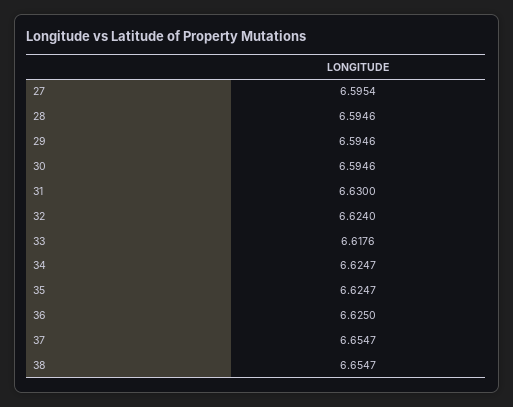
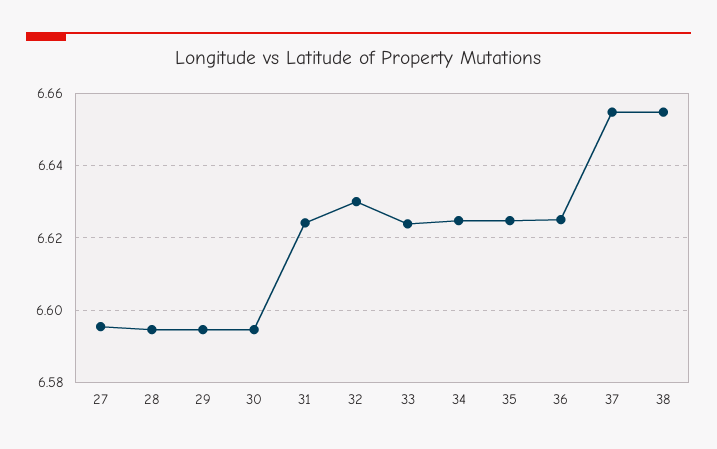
31: 6.63 -> 6.624
32: 6.624 -> 6.63
33: 6.6176 -> 6.624

